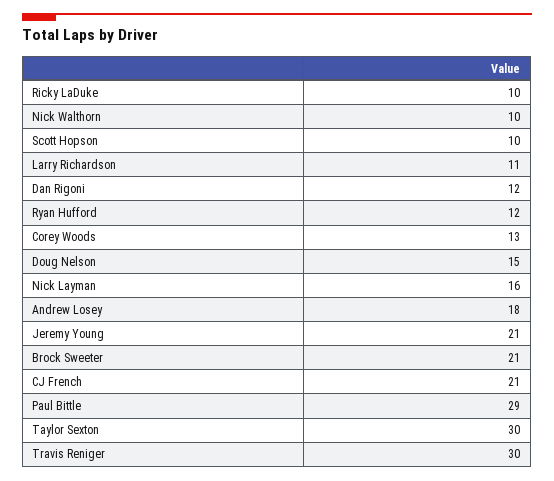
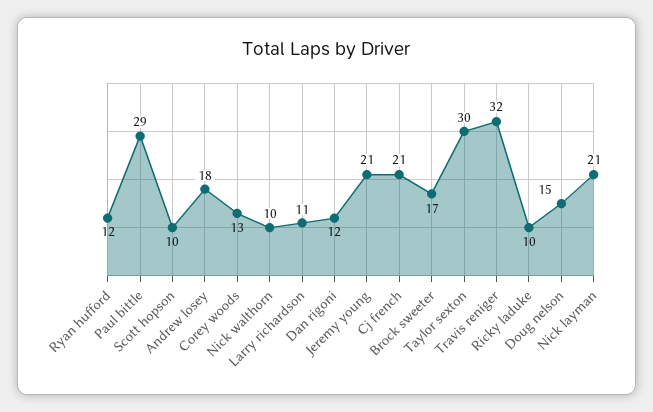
Nick Layman: 16 -> 21
Brock Sweeter: 21 -> 17
Travis Reniger: 30 -> 32

